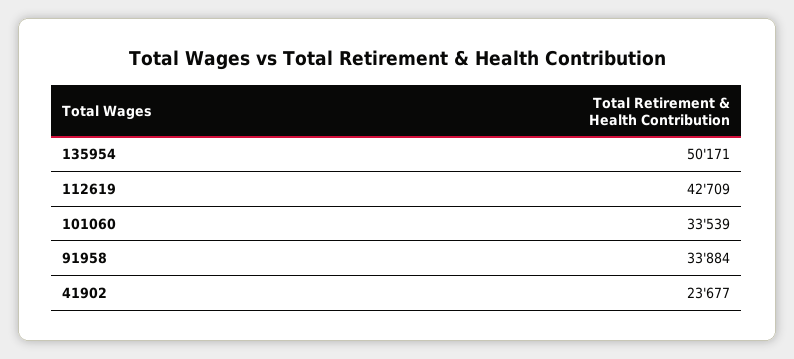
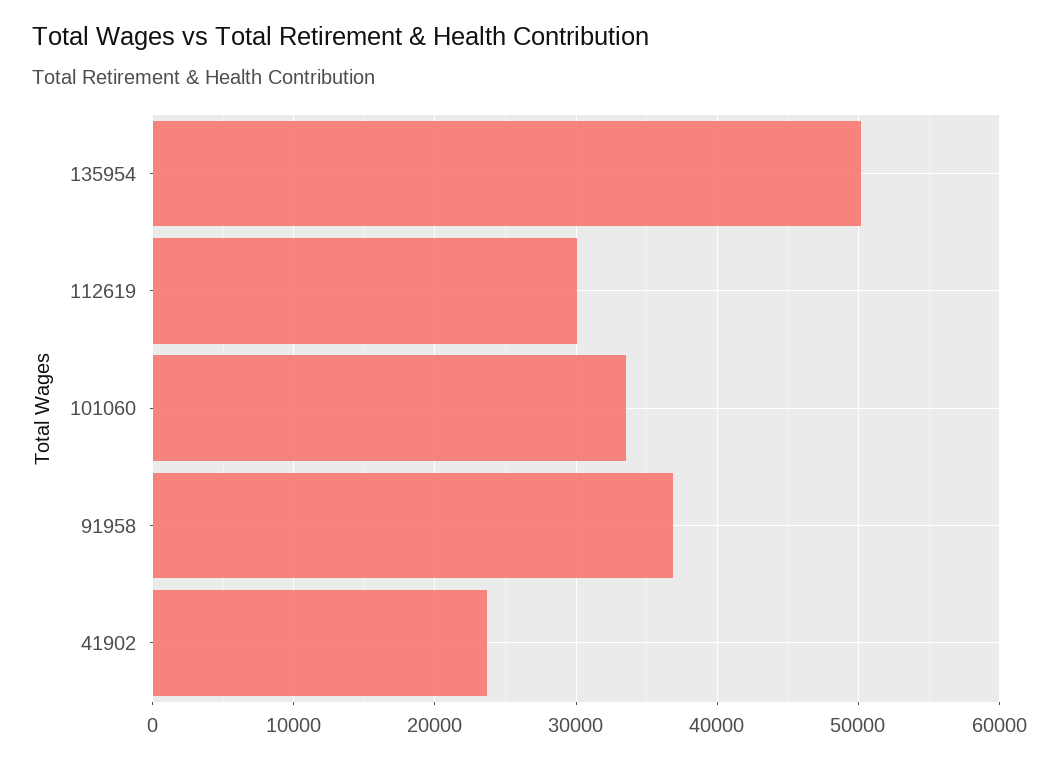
112619: 42709 -> 30000
91958: 33884 -> 37000

